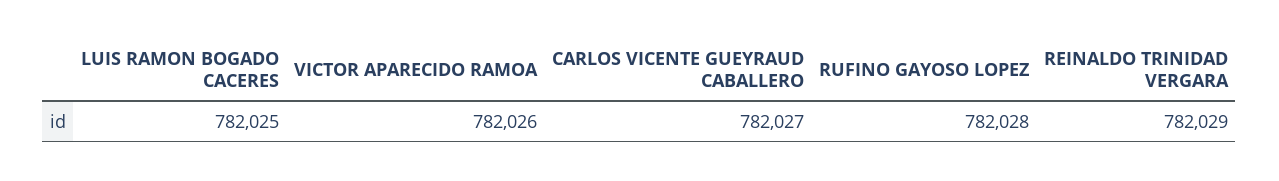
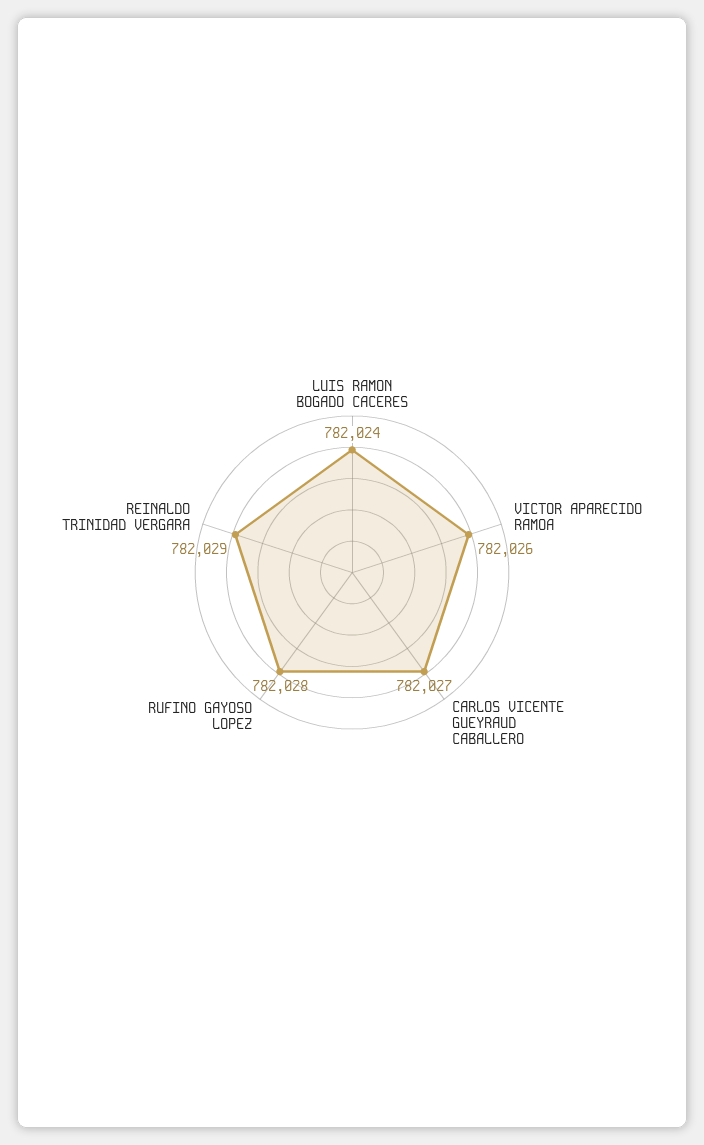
LUIS RAMON BOGADO CACERES: 782025 -> 782024

